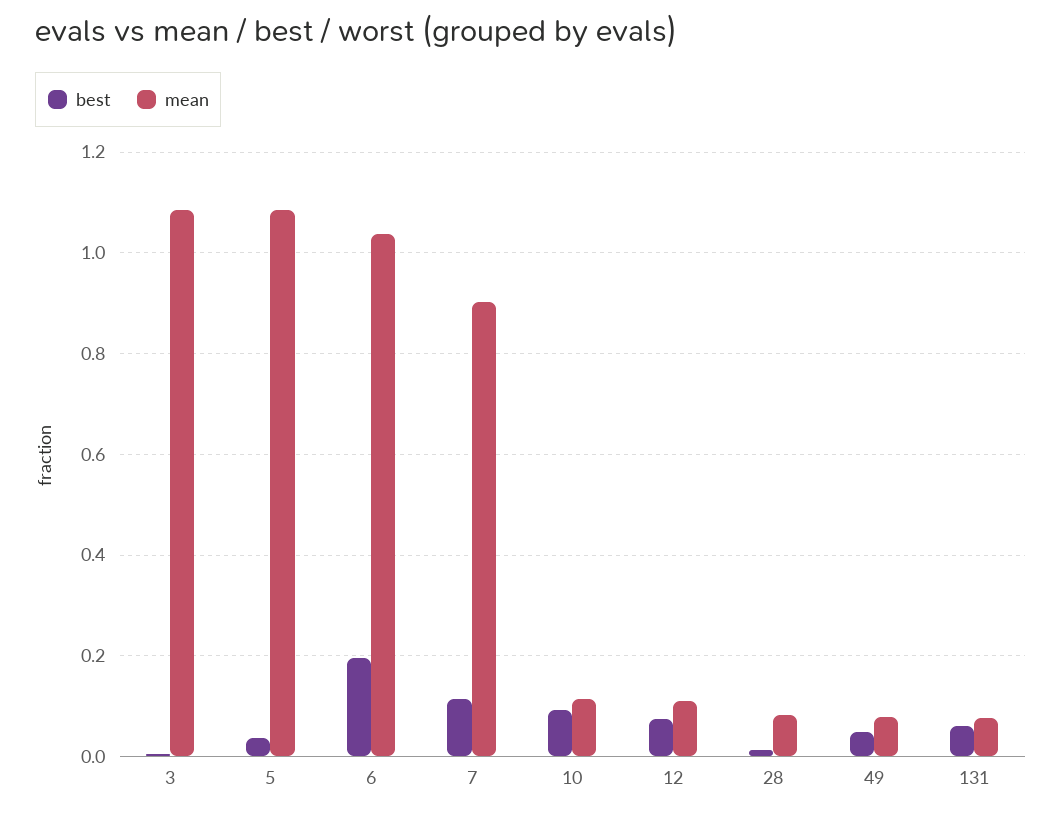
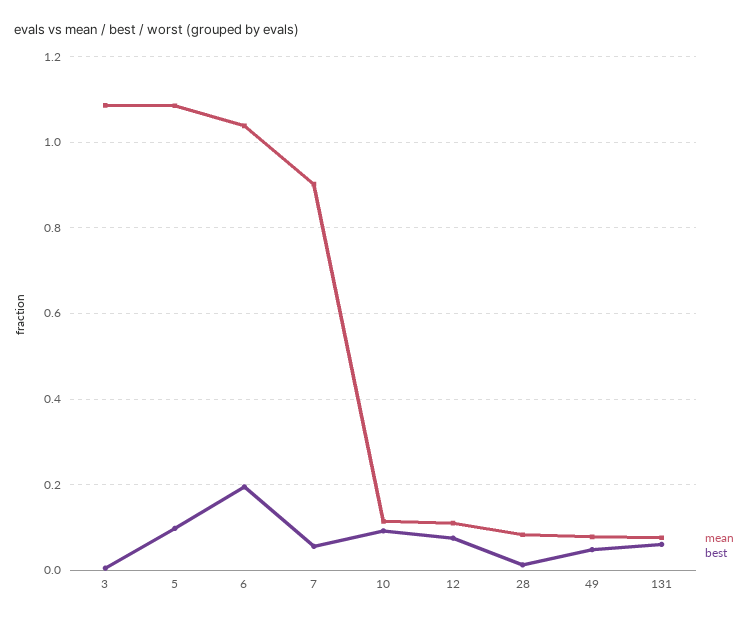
best, 5: 0.04 -> 0.1
best, 7: 0.12 -> 0.06

